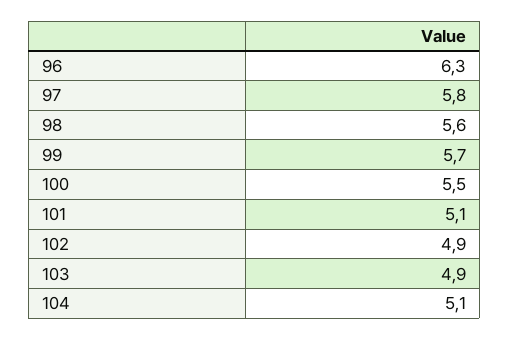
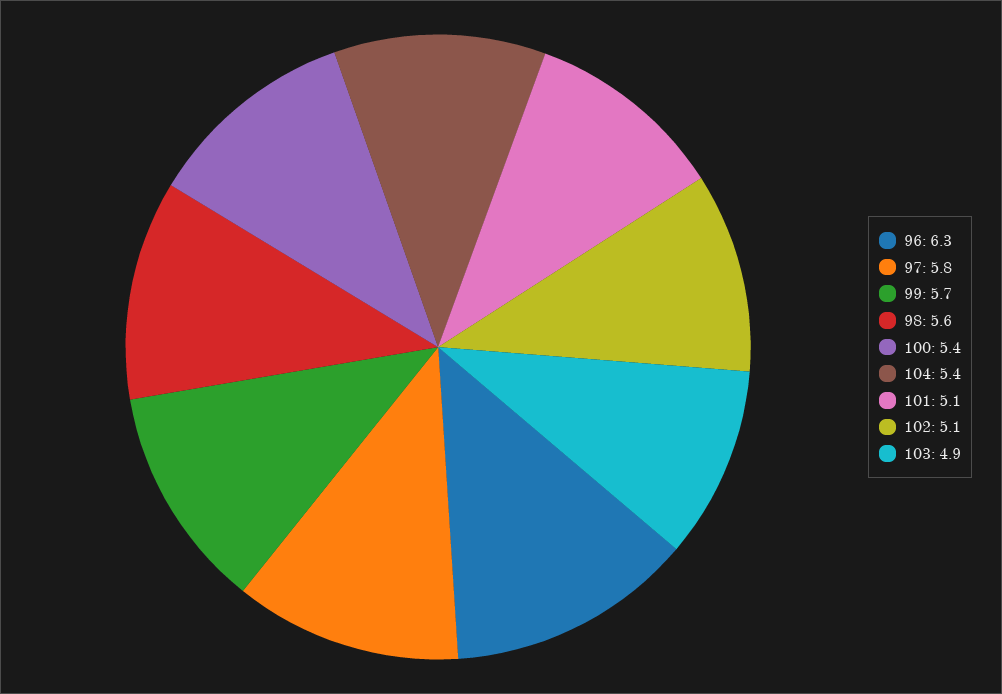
100: 5.5 -> 5.4
102: 4.9 -> 5.1
104: 5.1 -> 5.4

